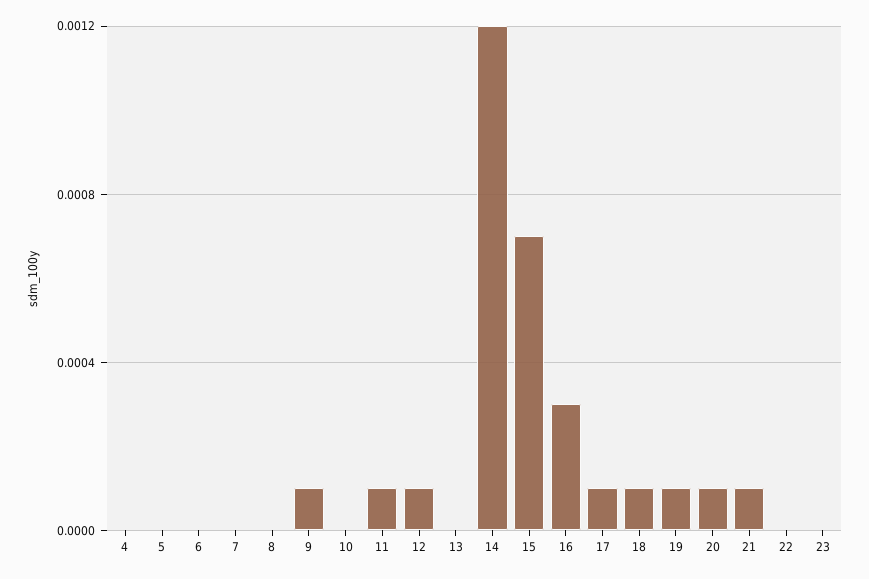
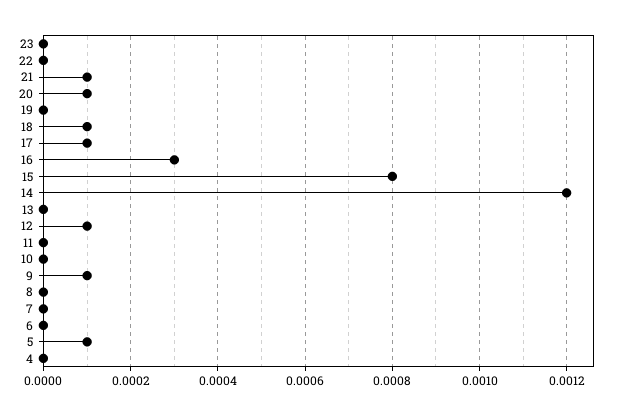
5: 0 -> 0.0001
11: 0.0001 -> 0
15: 0.0007 -> 0.0008
19: 0.0001 -> 0

